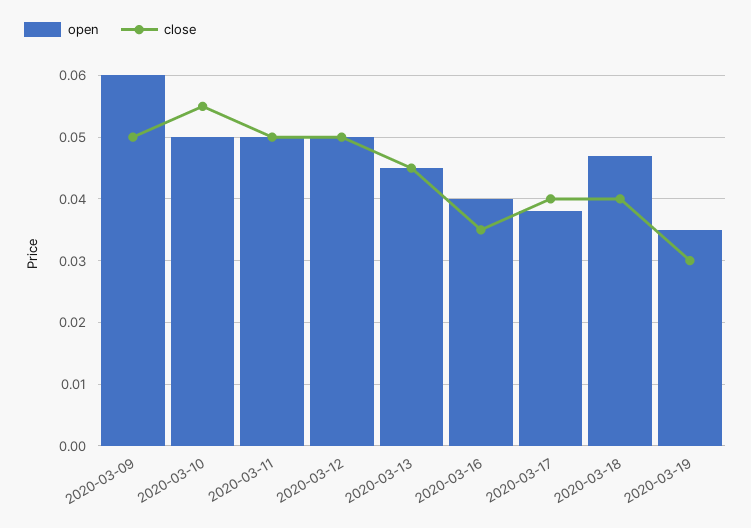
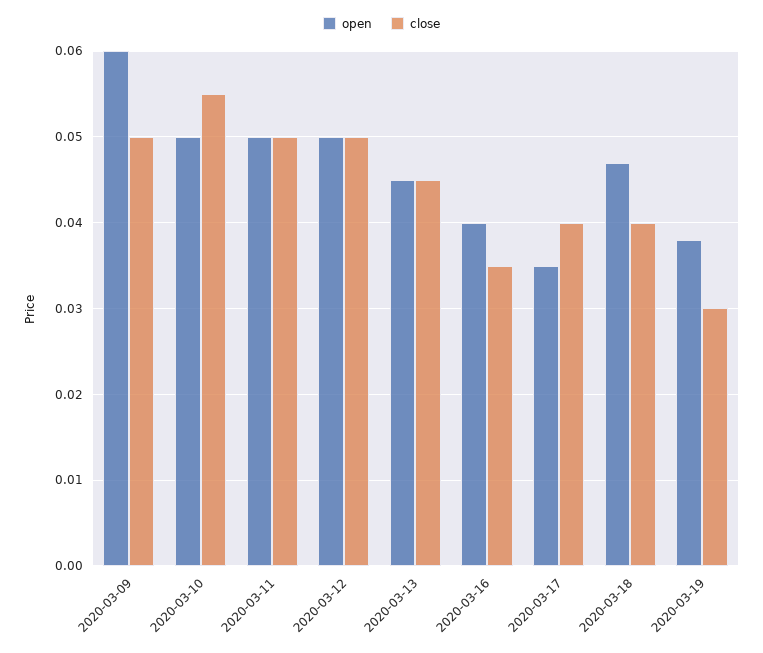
open, 2020-03-17: 0.038 -> 0.035
open, 2020-03-19: 0.035 -> 0.038

